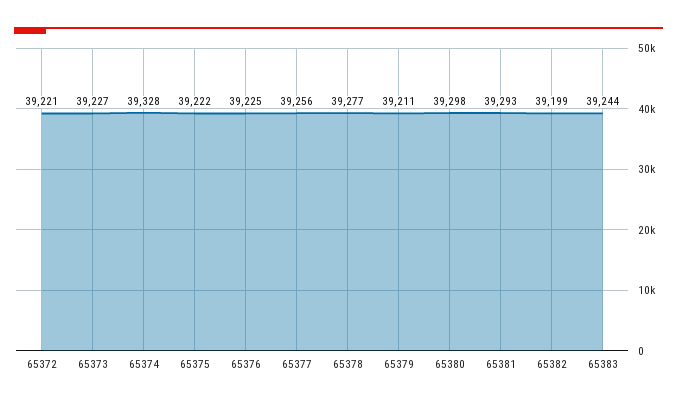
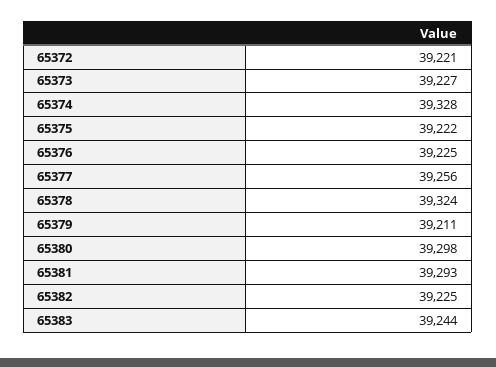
65378: 39277 -> 39324
65382: 39199 -> 39225

